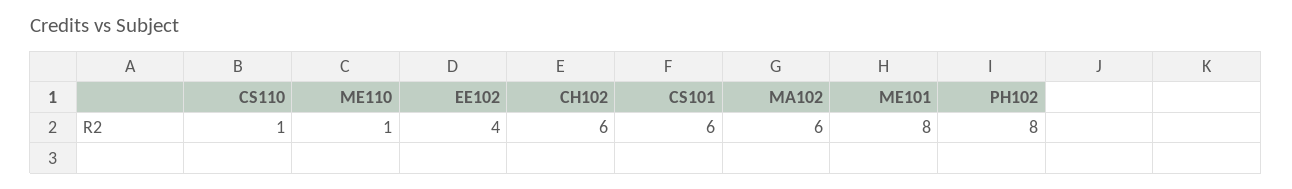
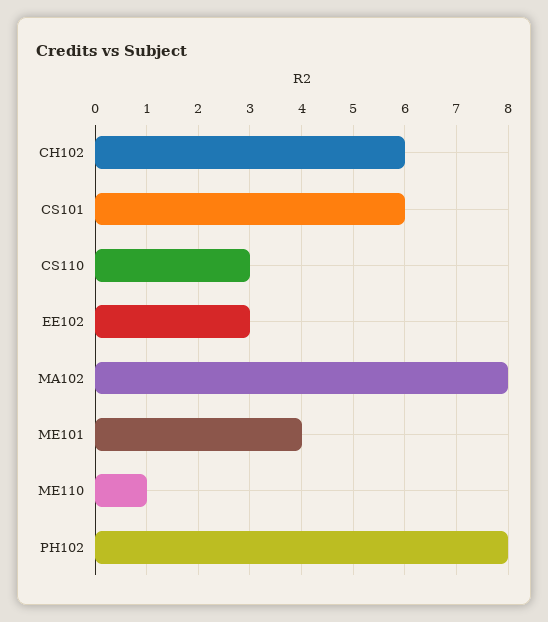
CS110: 1 -> 3
EE102: 4 -> 3
MA102: 6 -> 8
ME101: 8 -> 4

